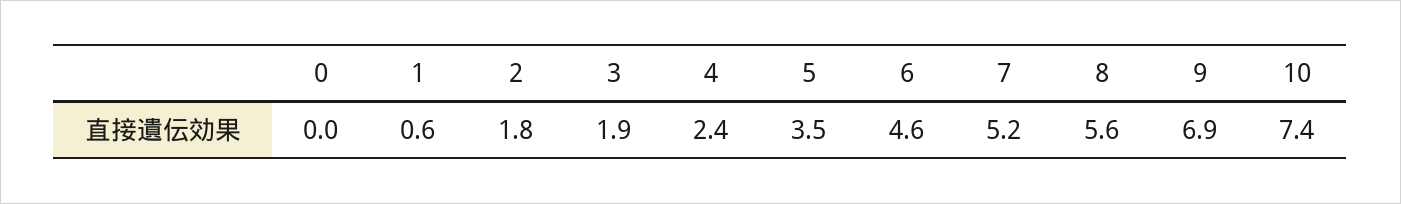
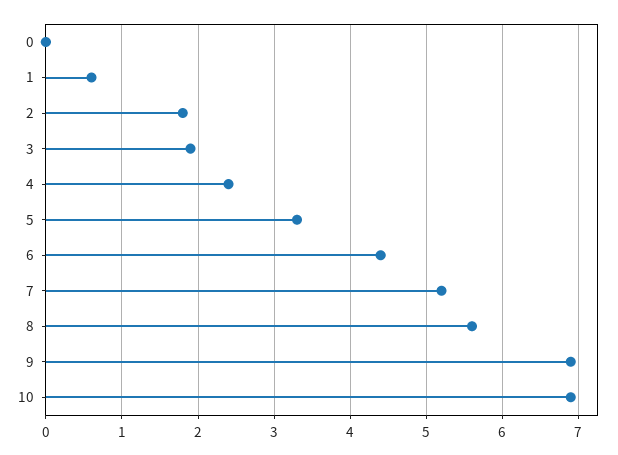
5: 3.5 -> 3.3
6: 4.6 -> 4.4
10: 7.4 -> 6.9

